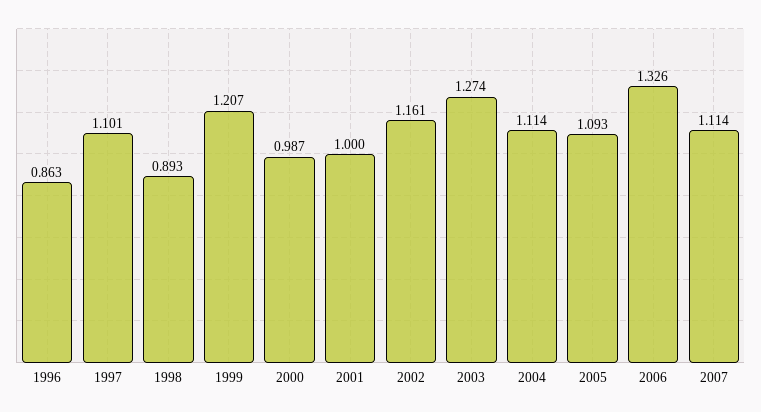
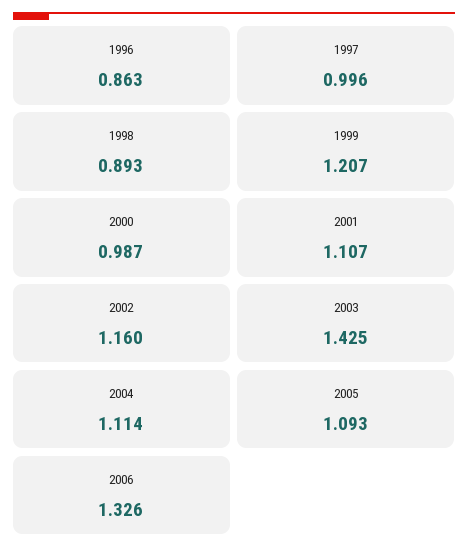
1997: 1.101 -> 0.996
2001: 1 -> 1.107
2002: 1.161 -> 1.16
2003: 1.274 -> 1.425
2007: 1.114 -> none

